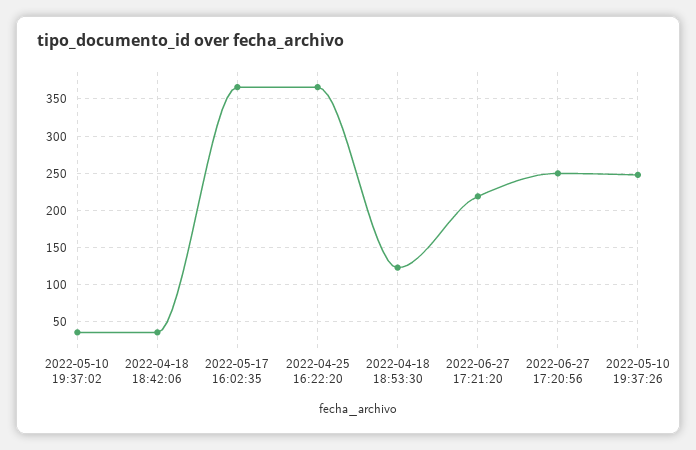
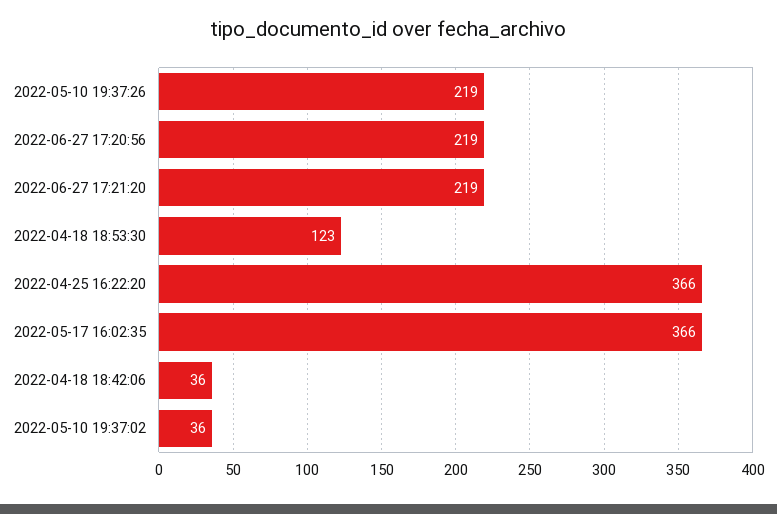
2022-06-27 17:20:56: 250 -> 219
2022-05-10 19:37:26: 250 -> 219

